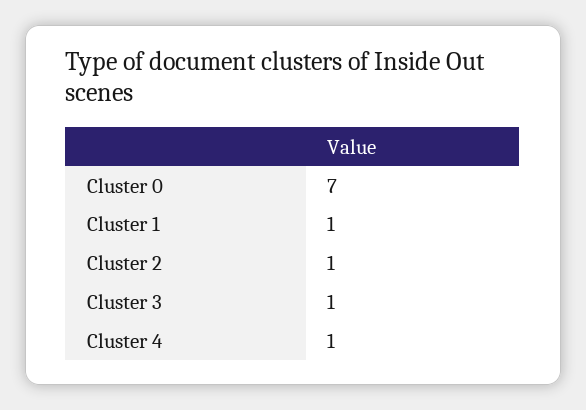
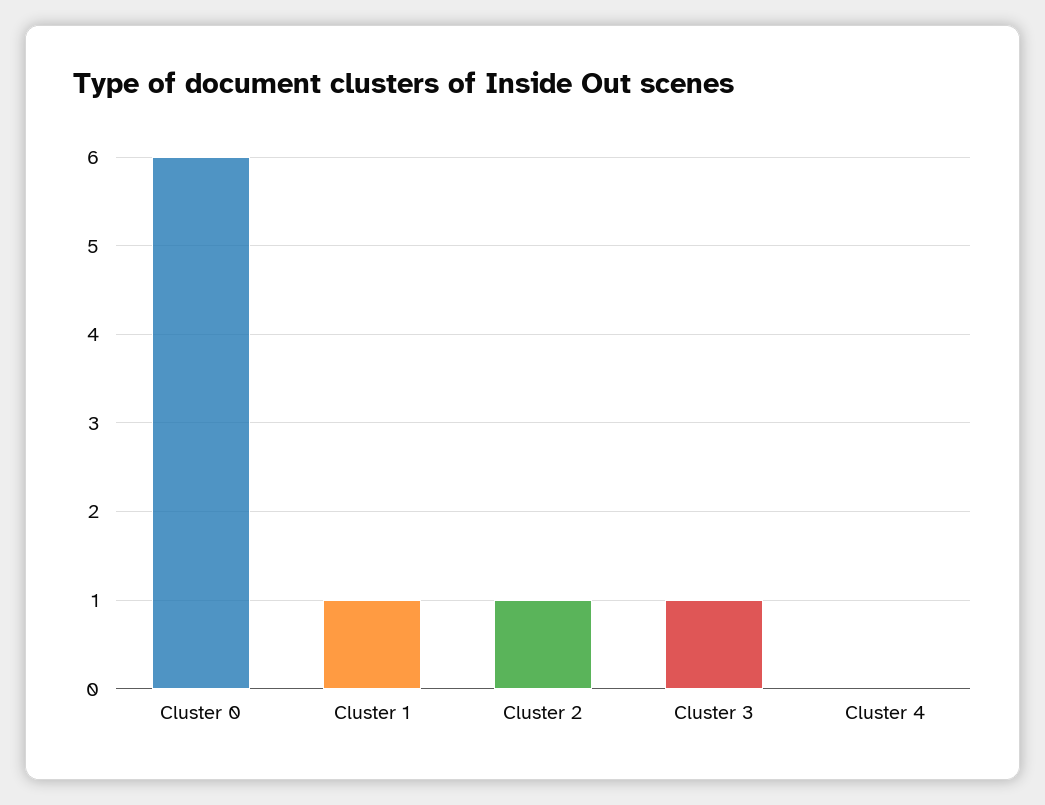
Cluster 0: 7 -> 6
Cluster 4: 1 -> 0

